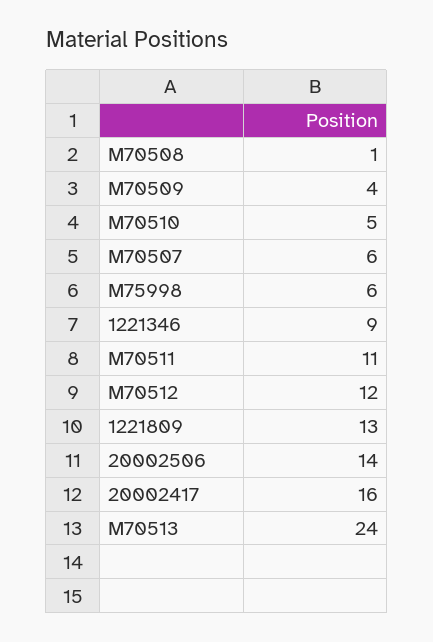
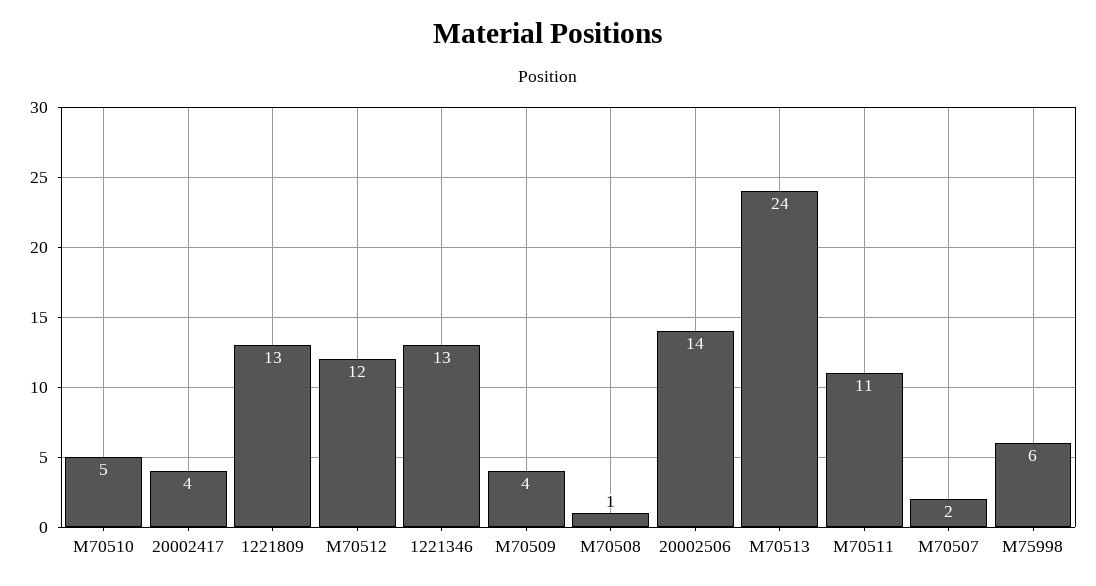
M70507: 6 -> 2
1221346: 9 -> 13
20002417: 16 -> 4

